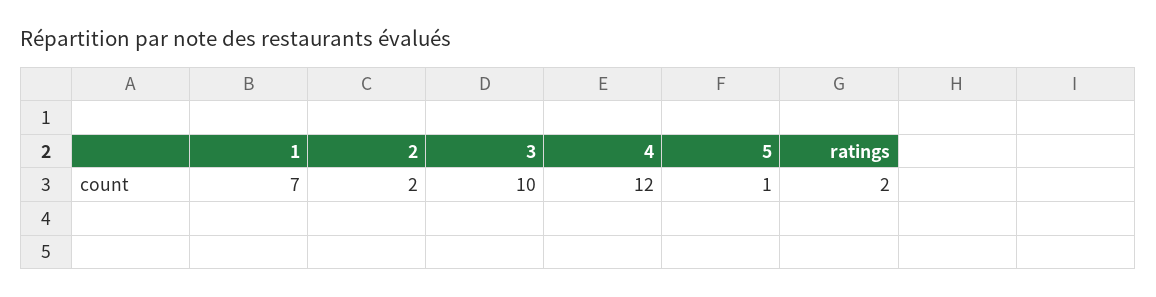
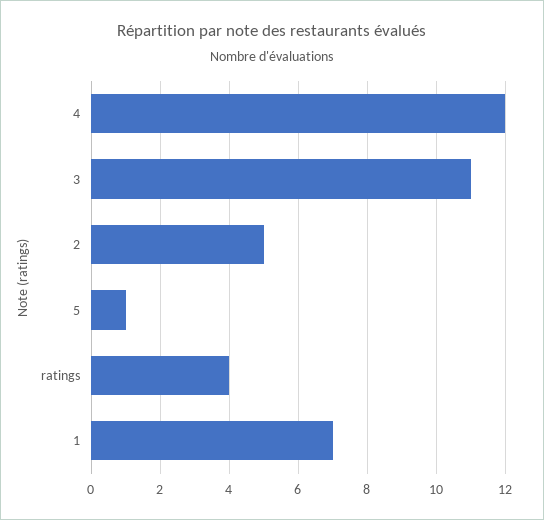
2: 2 -> 5
3: 10 -> 11
ratings: 2 -> 4

